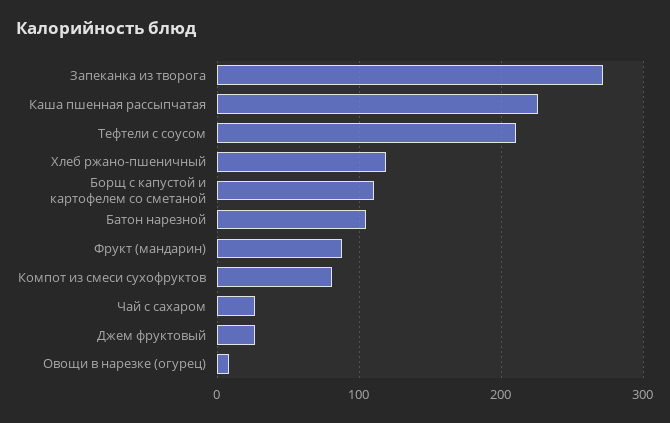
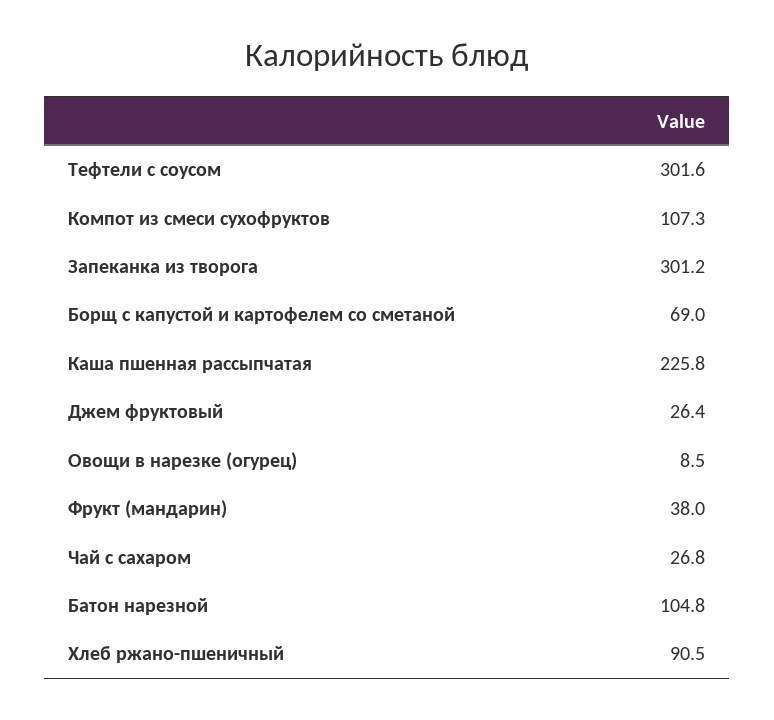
Запеканка из творога: 270 -> 301.2
Тефтели с соусом: 210 -> 301.6
Хлеб ржано-пшеничный: 120 -> 90.5
Борщ с капустой и картофелем со сметаной: 110 -> 69
Фрукт (мандарин): 90 -> 38
Компот из смеси сухофруктов: 80 -> 107.3

